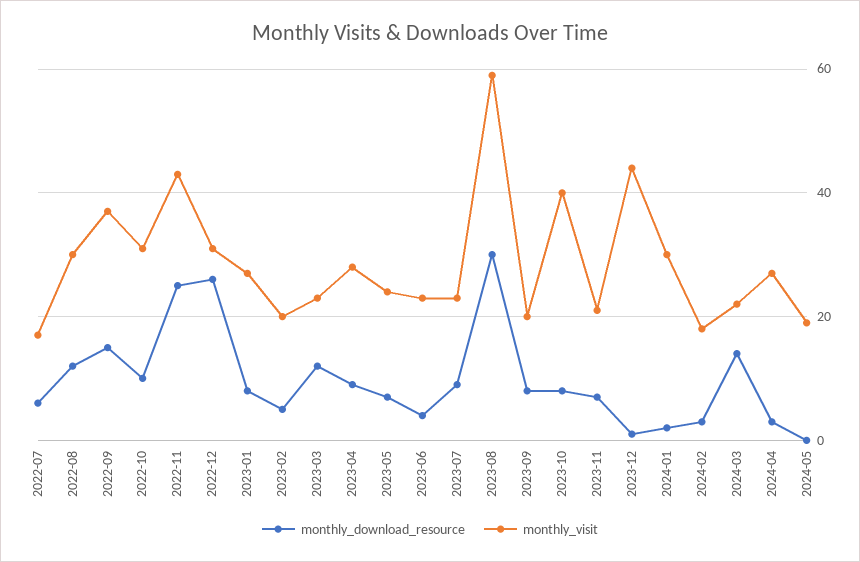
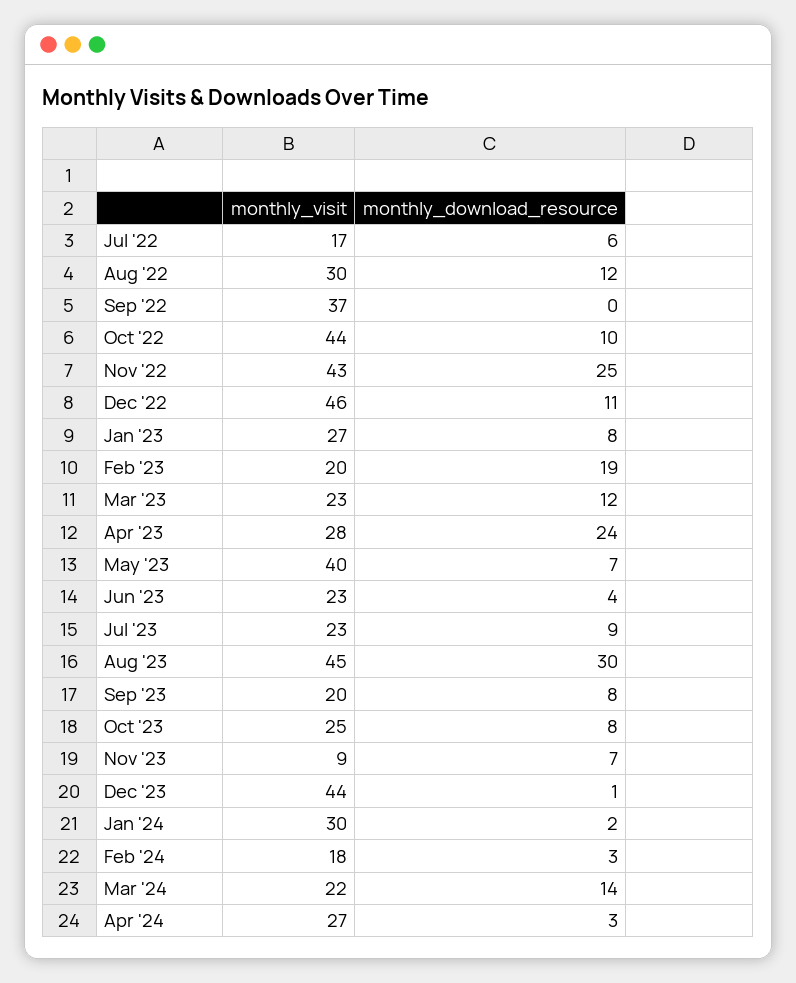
monthly_download_resource, 2022-09: 15 -> 0
monthly_visit, 2022-10: 30 -> 44
monthly_download_resource, 2022-12: 25 -> 11
monthly_visit, 2022-12: 30 -> 46
monthly_download_resource, 2023-02: 5 -> 19
monthly_download_resource, 2023-04: 10 -> 24
monthly_visit, 2023-05: 25 -> 40
monthly_visit, 2023-08: 60 -> 45
monthly_visit, 2023-10: 40 -> 25
monthly_visit, 2023-11: 20 -> 9
monthly_download_resource, 2024-05: 0 -> none
monthly_visit, 2024-05: 20 -> none

